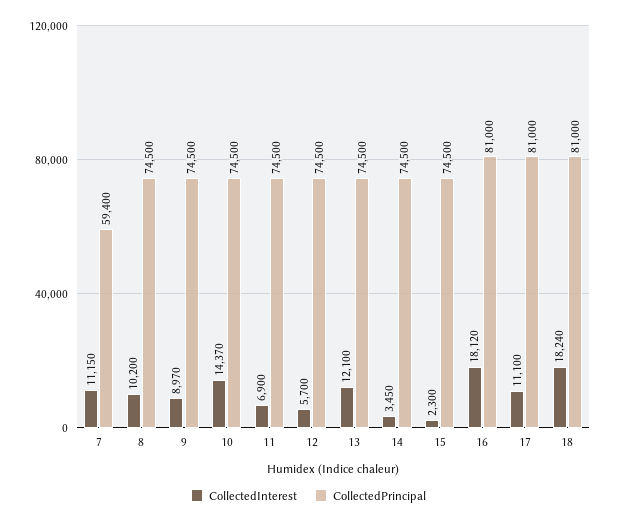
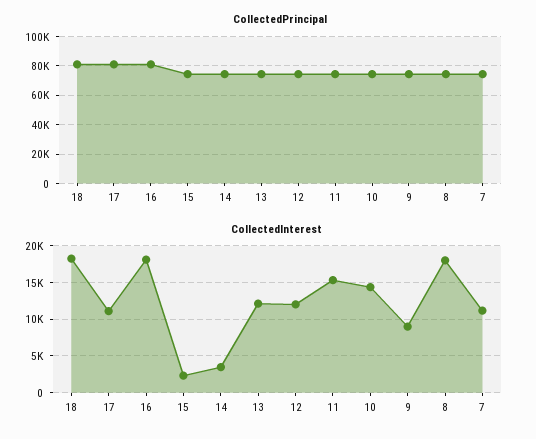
CollectedPrincipal, 7: 59400 -> 75000
CollectedInterest, 8: 10200 -> 18000
CollectedInterest, 11: 6900 -> 15000
CollectedInterest, 12: 5700 -> 12000

